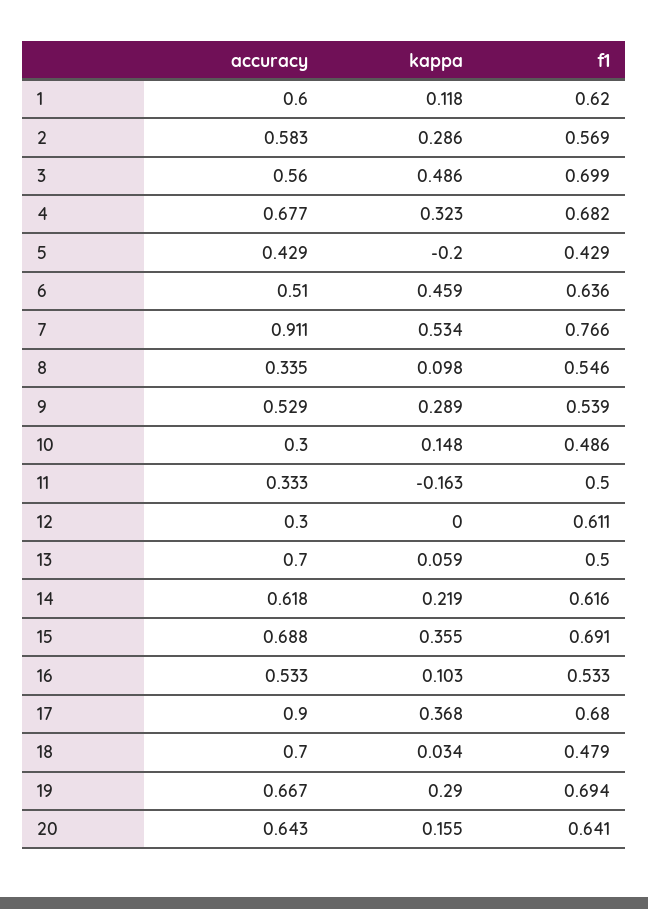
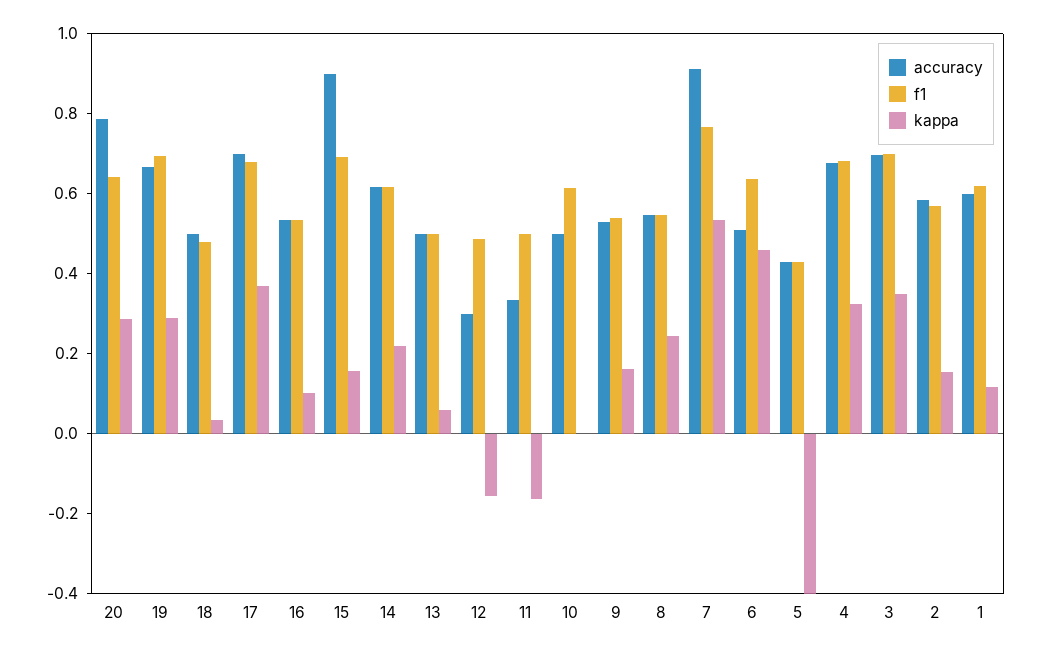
kappa, 2: 0.286 -> 0.15
accuracy, 3: 0.56 -> 0.7
kappa, 3: 0.486 -> 0.35
kappa, 5: -0.2 -> -0.4
accuracy, 8: 0.335 -> 0.55
kappa, 8: 0.098 -> 0.25
kappa, 9: 0.289 -> 0.15
accuracy, 10: 0.3 -> 0.5
kappa, 10: 0.148 -> 0
f1, 10: 0.486 -> 0.6
kappa, 12: 0 -> -0.15
f1, 12: 0.611 -> 0.5
accuracy, 13: 0.7 -> 0.5
accuracy, 15: 0.688 -> 0.9
kappa, 15: 0.355 -> 0.15
accuracy, 17: 0.9 -> 0.7
accuracy, 18: 0.7 -> 0.5
accuracy, 20: 0.643 -> 0.8
kappa, 20: 0.155 -> 0.3

